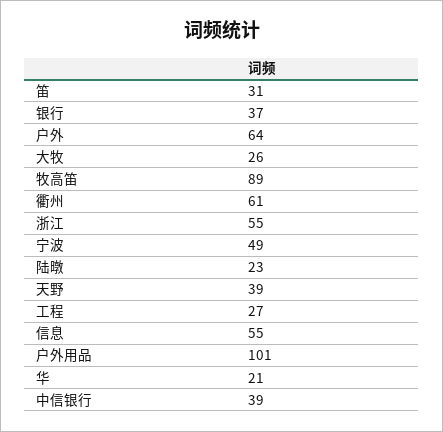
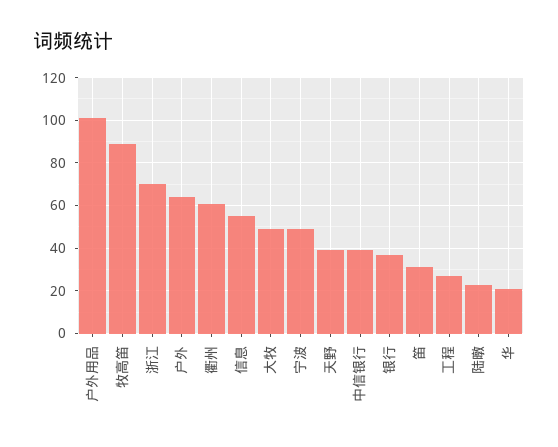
大牧: 26 -> 50
浙江: 55 -> 70

